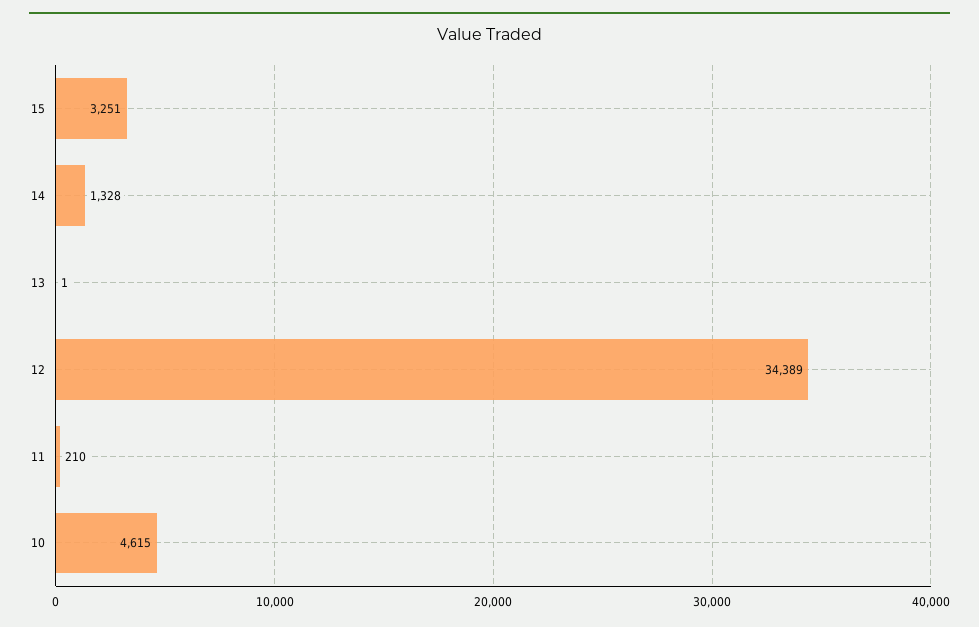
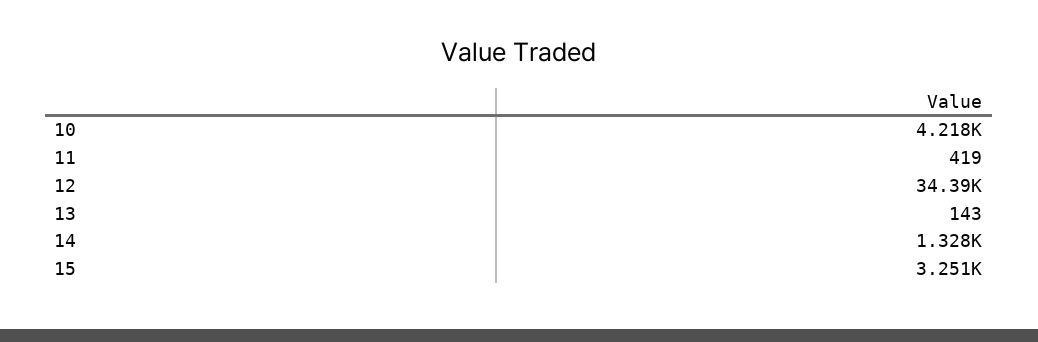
13: 1 -> 143
11: 210 -> 419
10: 4615 -> 4218

